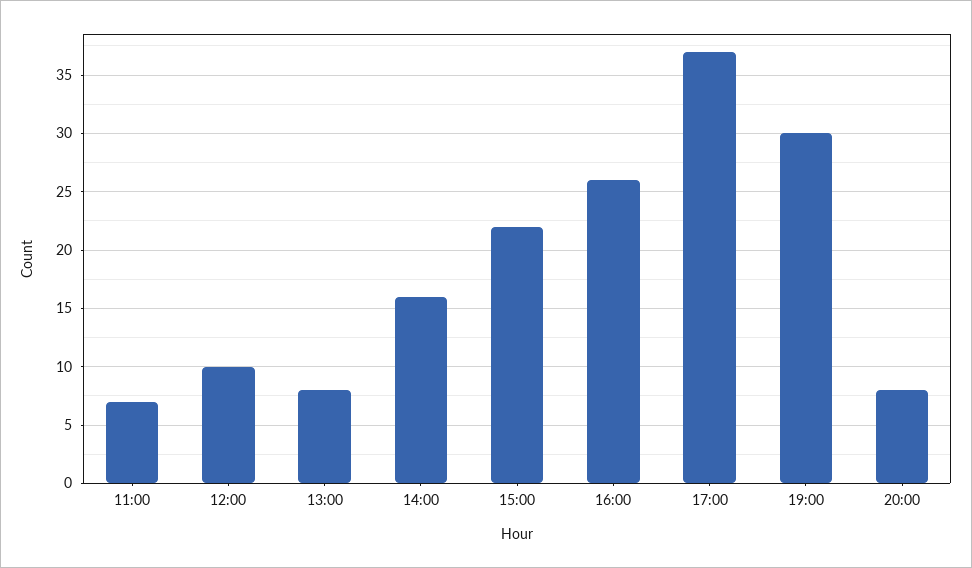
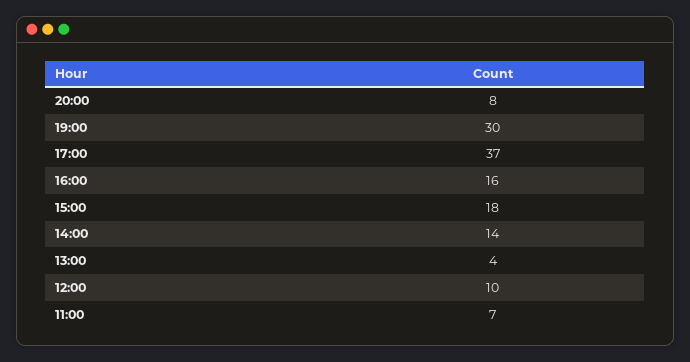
13:00: 8 -> 4
14:00: 16 -> 14
15:00: 22 -> 18
16:00: 26 -> 16

